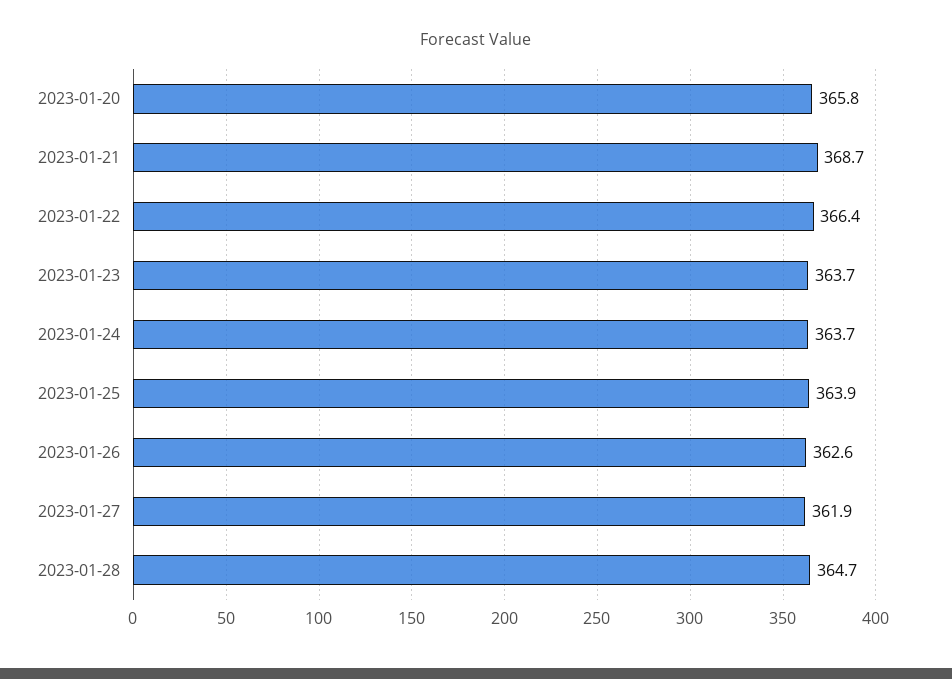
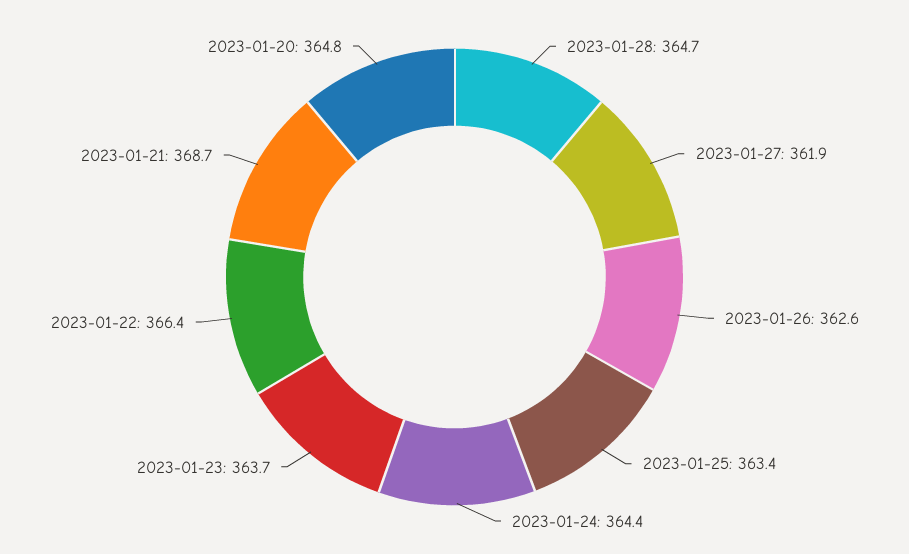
2023-01-20: 365.8 -> 364.8
2023-01-24: 363.7 -> 364.4
2023-01-25: 363.9 -> 363.4

